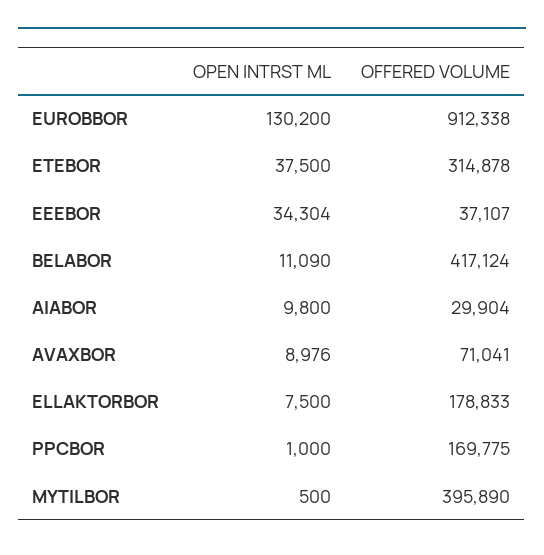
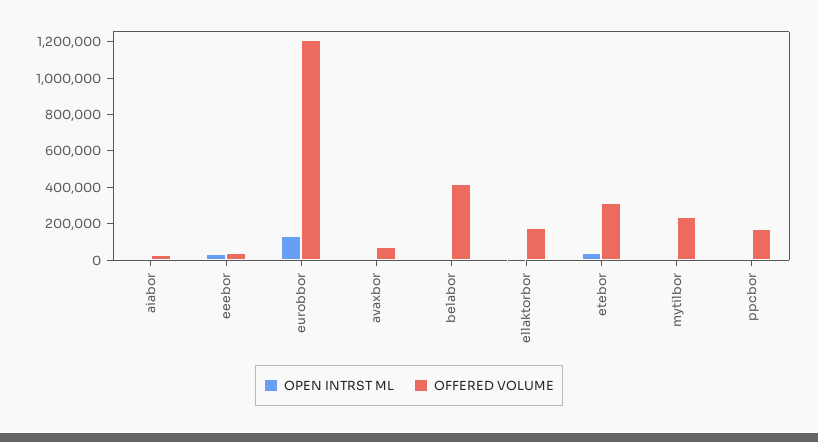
OFFERED VOLUME, EUROBBOR: 912338 -> 1200000
OFFERED VOLUME, MYTILBOR: 395890 -> 250000

